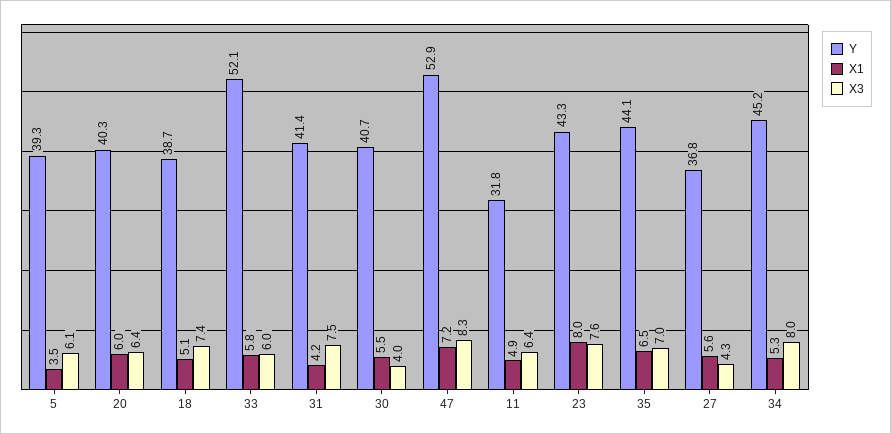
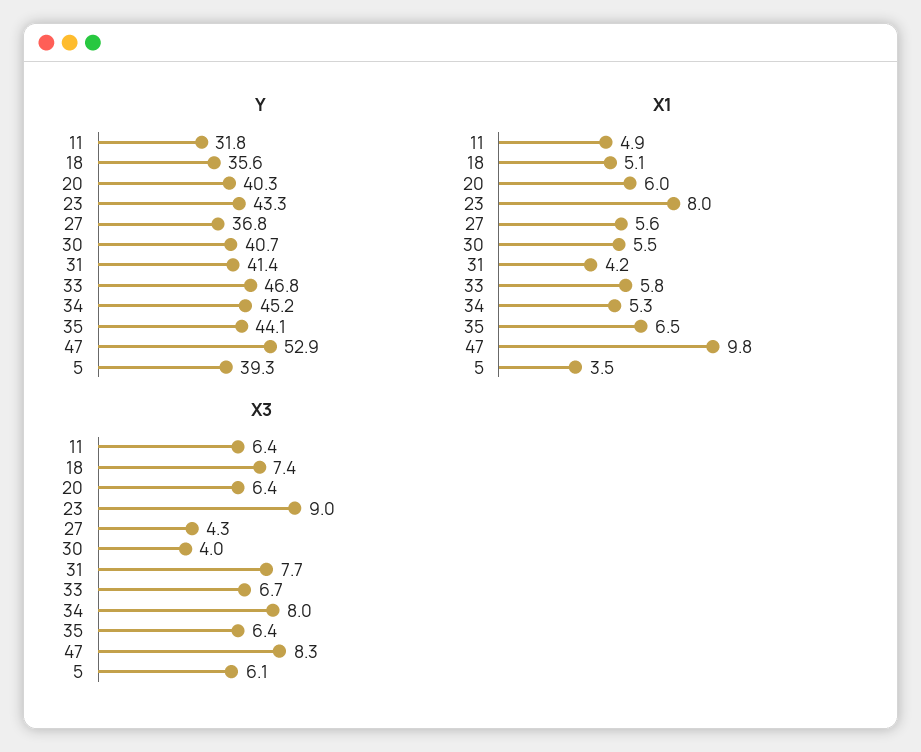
Y, 18: 38.7 -> 35.6
Y, 33: 52.1 -> 46.8
X3, 33: 6 -> 6.7
X3, 31: 7.5 -> 7.7
X1, 47: 7.2 -> 9.8
X3, 23: 7.6 -> 9
X3, 35: 7 -> 6.4

